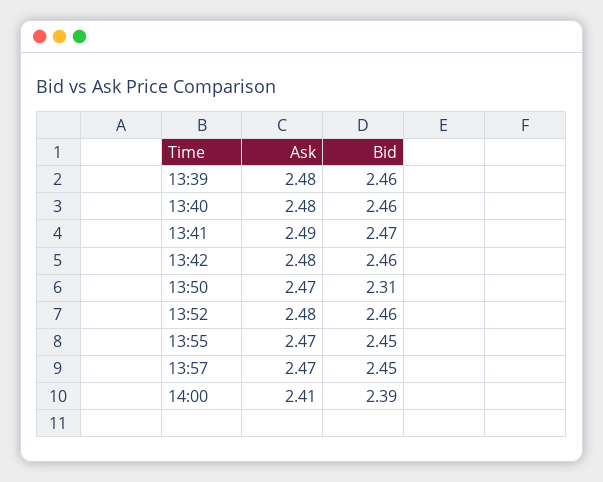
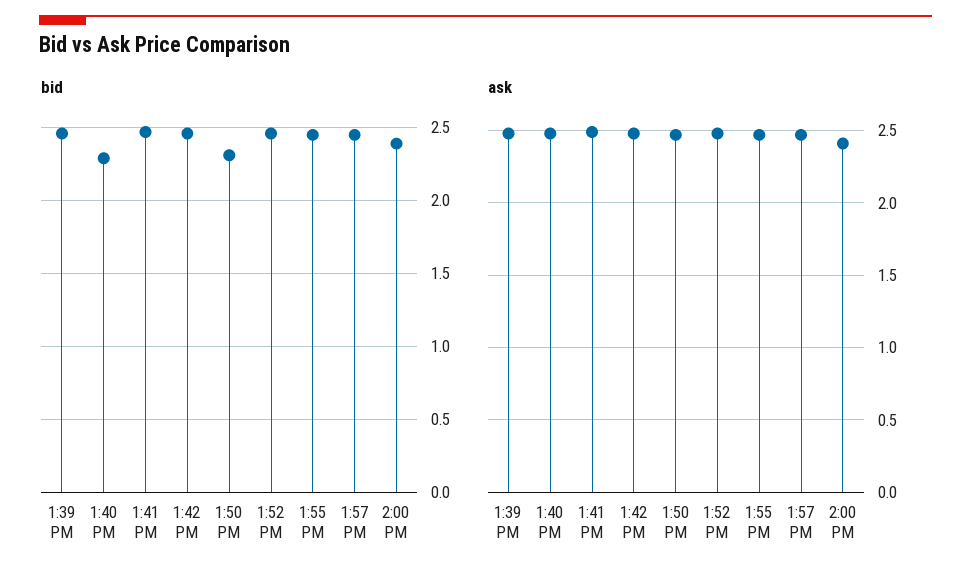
Bid, 13:40: 2.46 -> 2.3

